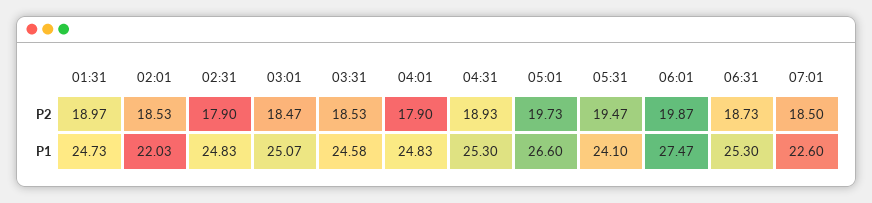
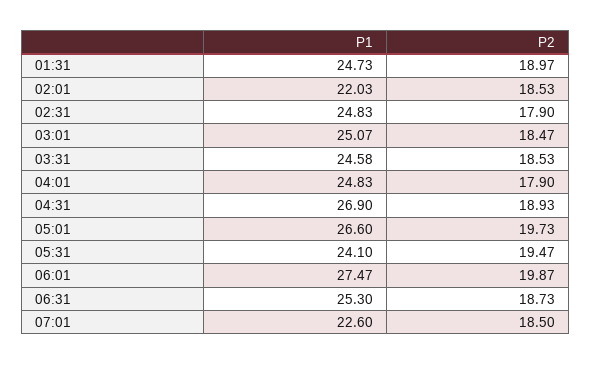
04:31, P1: 25.3 -> 26.9

